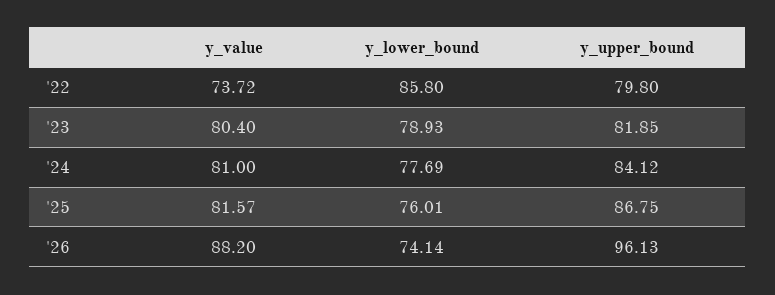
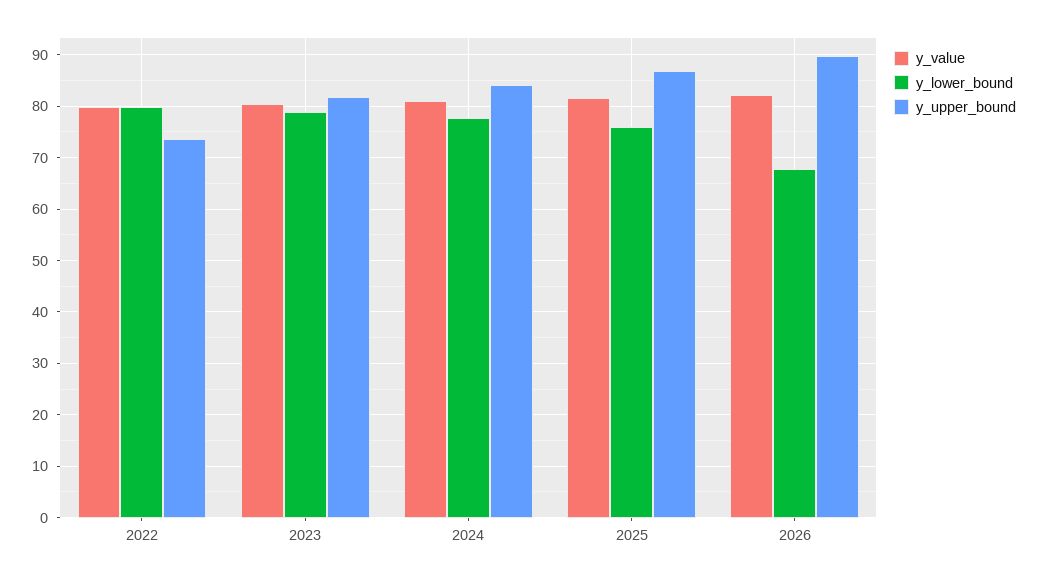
y_value, '22: 73.72 -> 80
y_lower_bound, '22: 85.8 -> 80
y_upper_bound, '22: 79.8 -> 74
y_value, '26: 88.2 -> 82
y_lower_bound, '26: 74.14 -> 68
y_upper_bound, '26: 96.13 -> 90

